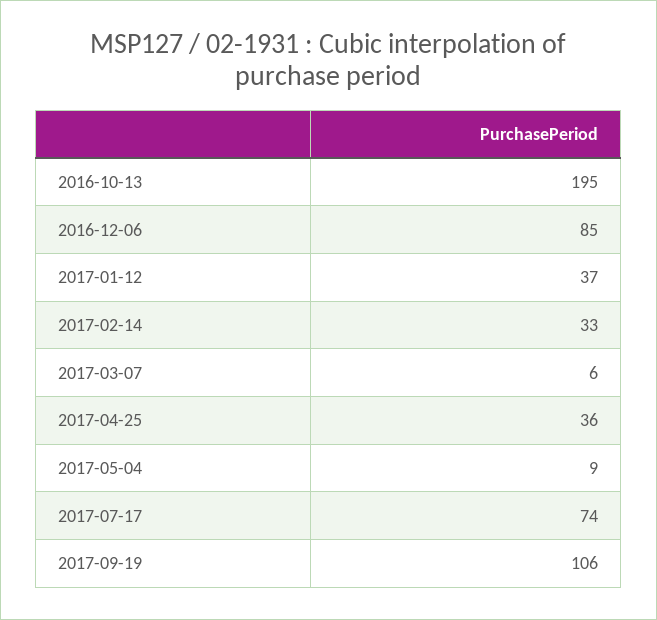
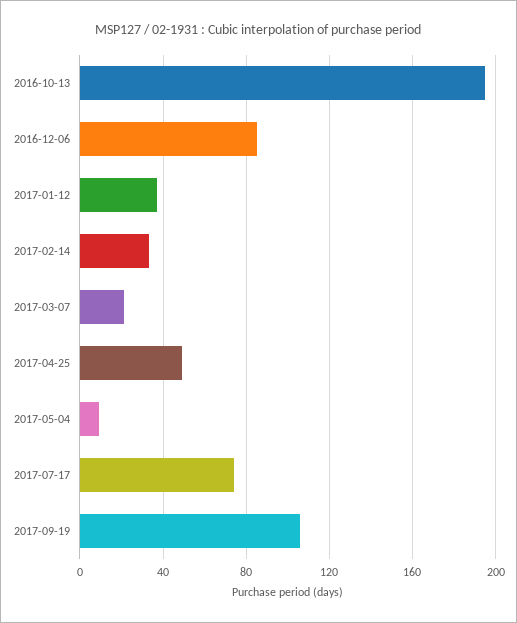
2017-03-07: 6 -> 20
2017-04-25: 36 -> 50

